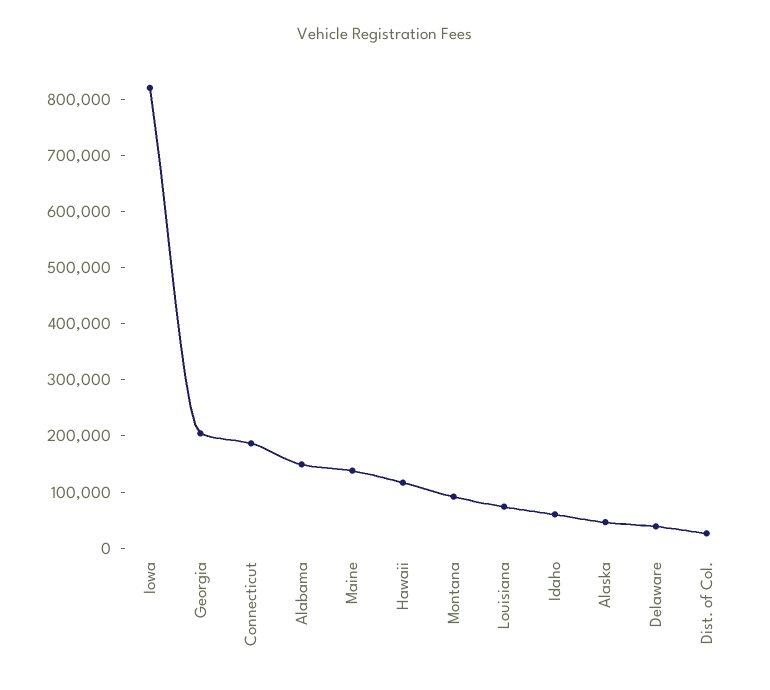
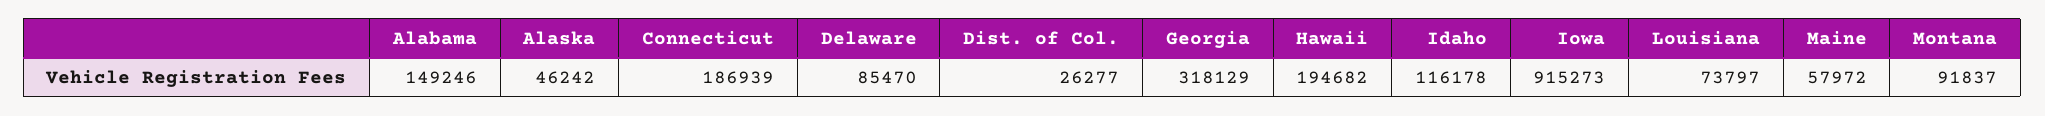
Iowa: 820000 -> 915273
Georgia: 200000 -> 318129
Maine: 140000 -> 57972
Hawaii: 120000 -> 194682
Idaho: 60000 -> 116178
Delaware: 40000 -> 85470

